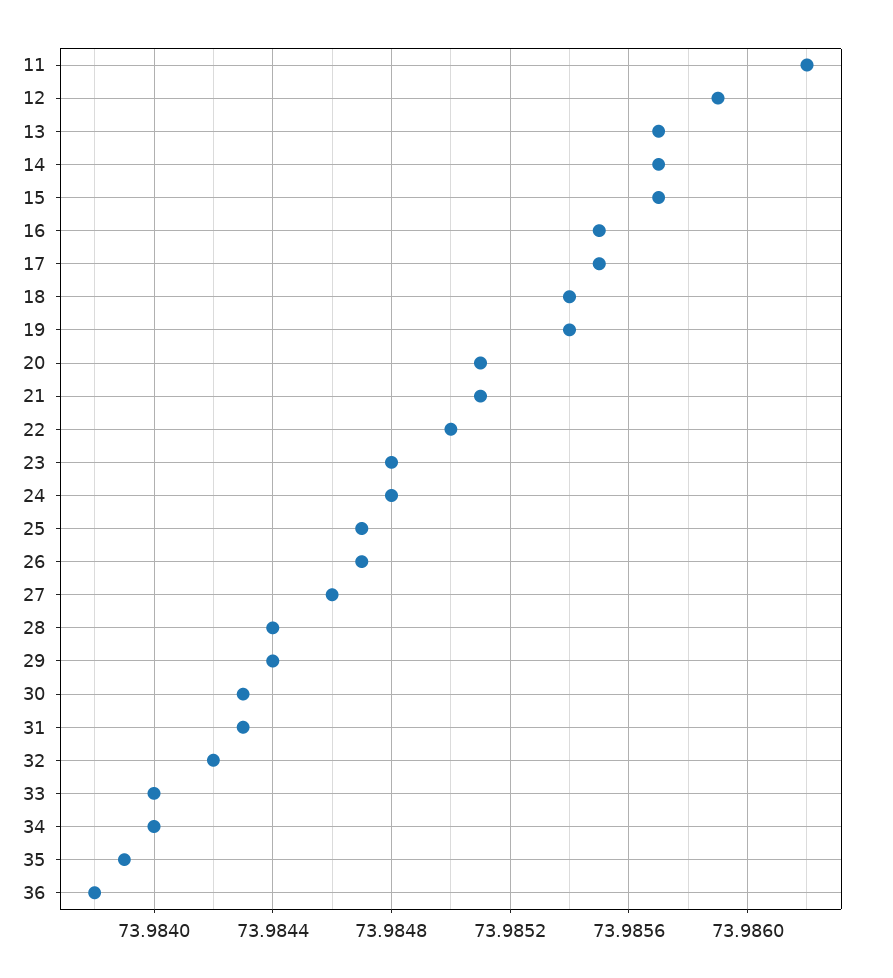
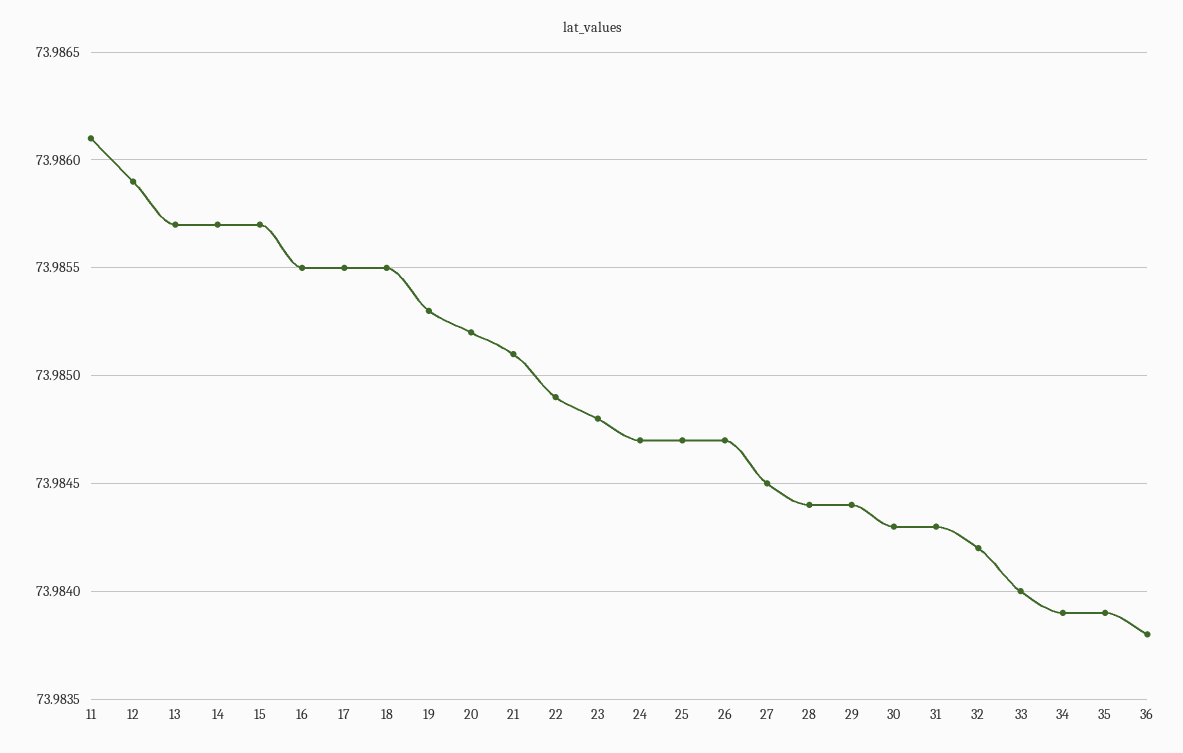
11: 73.9862 -> 73.9861
18: 73.9854 -> 73.9855
19: 73.9854 -> 73.9853
20: 73.9851 -> 73.9852
22: 73.985 -> 73.9849
24: 73.9848 -> 73.9847
27: 73.9846 -> 73.9845
34: 73.984 -> 73.9839

